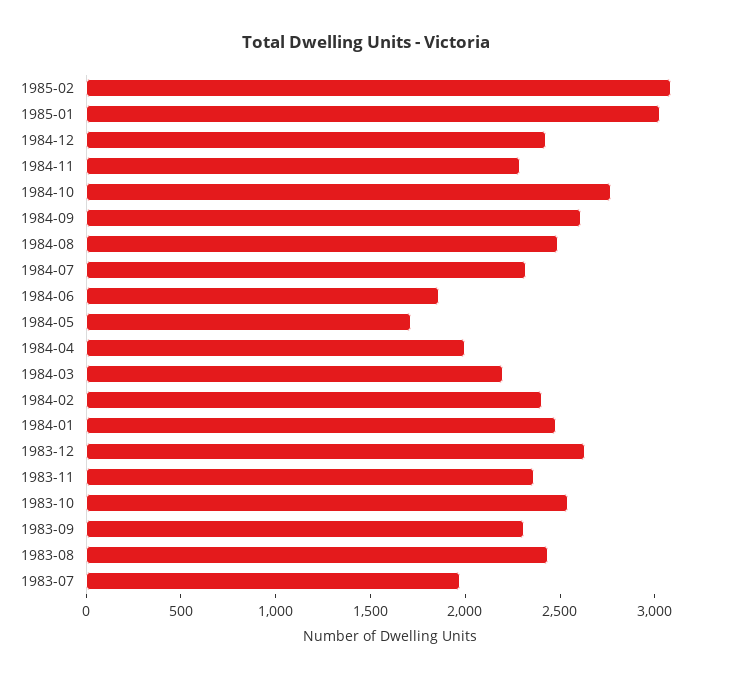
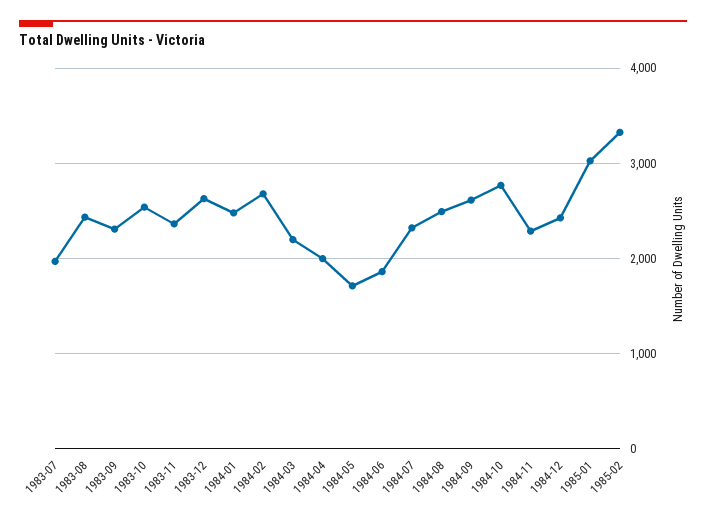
1985-02: 3100 -> 3300
1984-02: 2400 -> 2700

